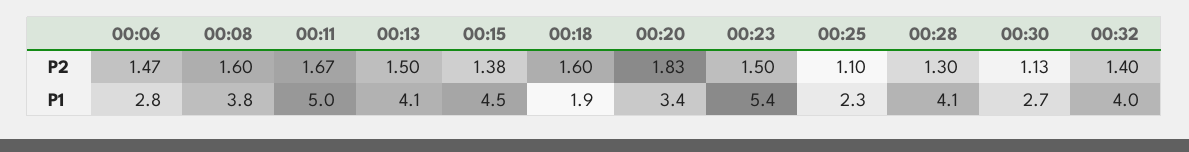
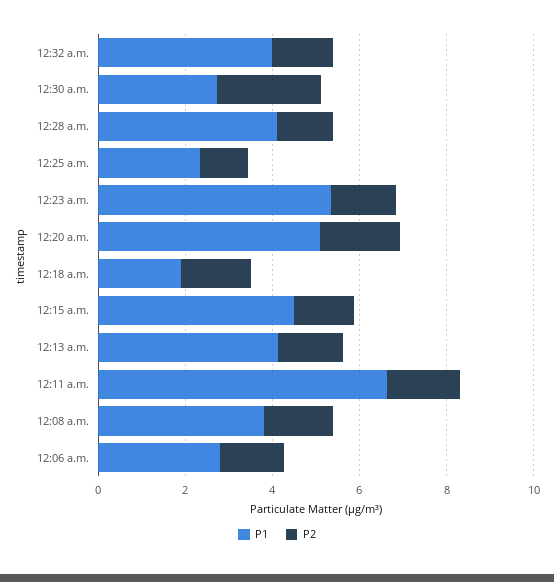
P2, 00:30: 1.13 -> 2.5
P1, 00:11: 5 -> 6.5
P1, 00:20: 3.4 -> 5

